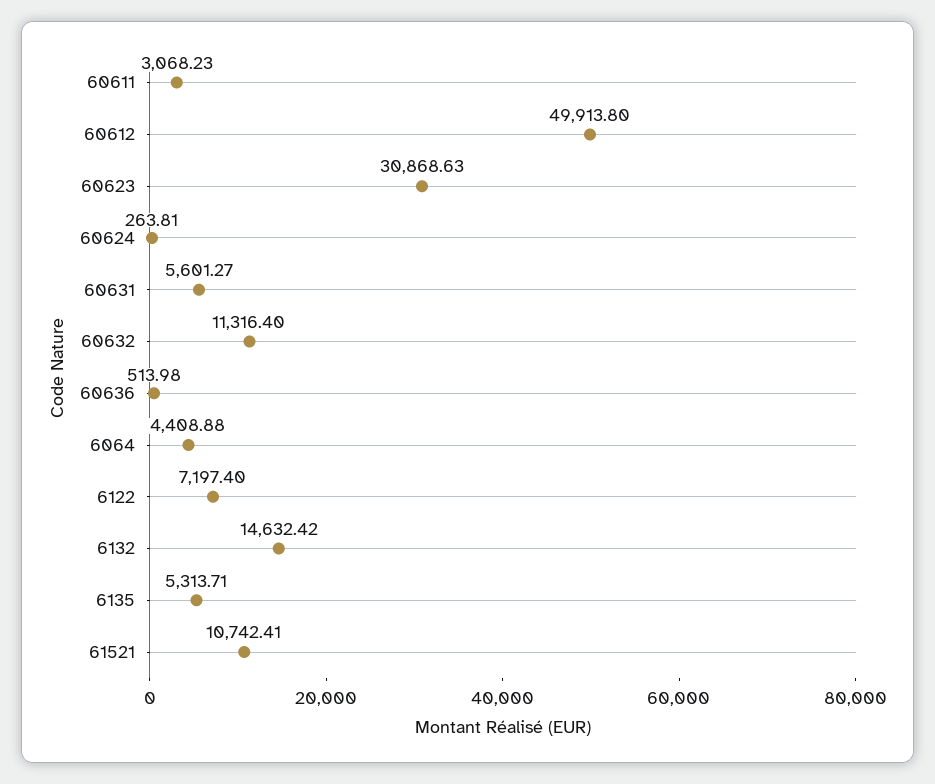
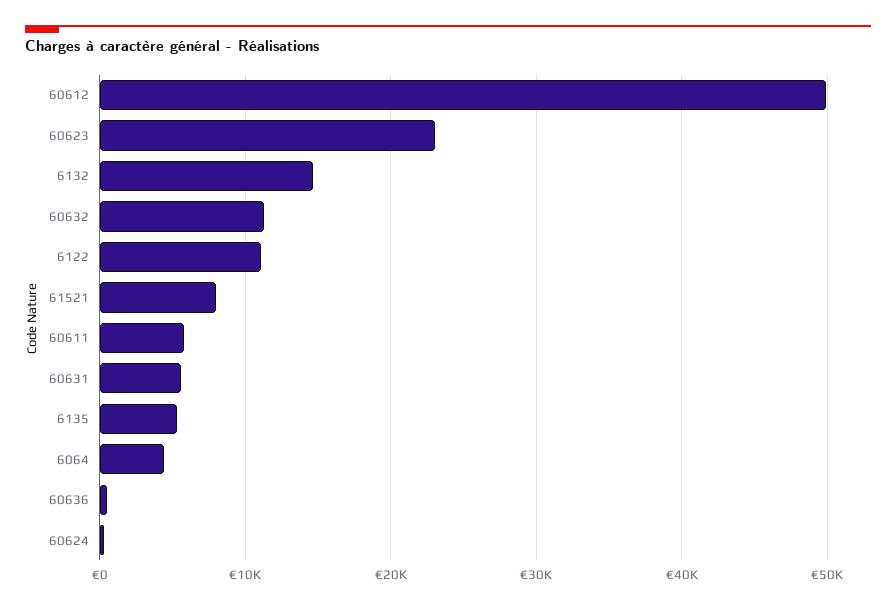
60611: 3068.23 -> 6000
60623: 30868.63 -> 23000
6122: 7197.4 -> 11000
61521: 10742.41 -> 8000

